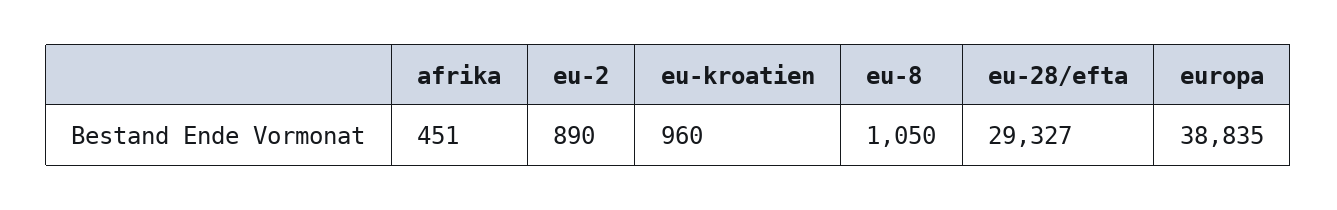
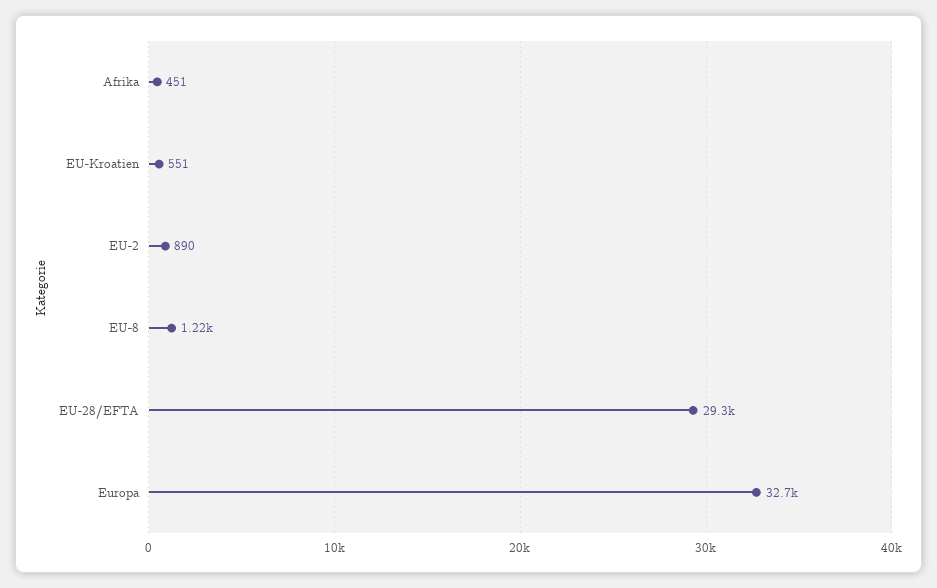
eu-kroatien: 960 -> 551
eu-8: 1050 -> 1220
europa: 38835 -> 32700

